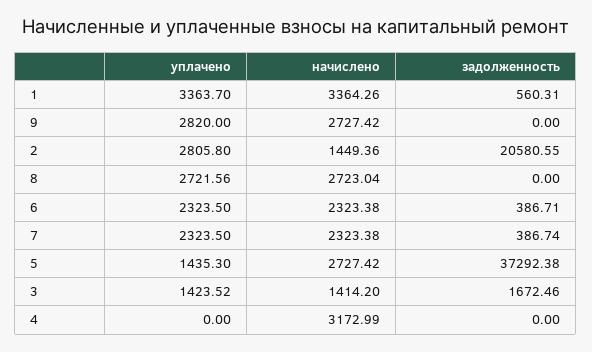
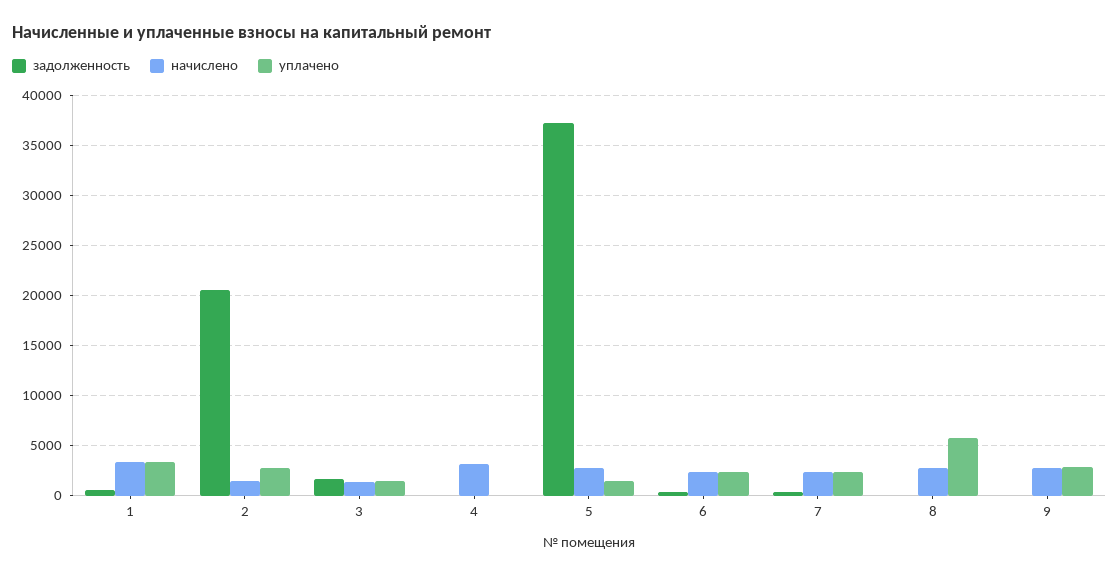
уплачено, 8: 2721.56 -> 6000

